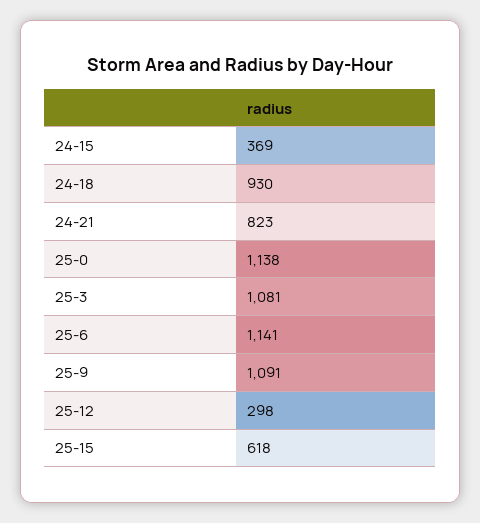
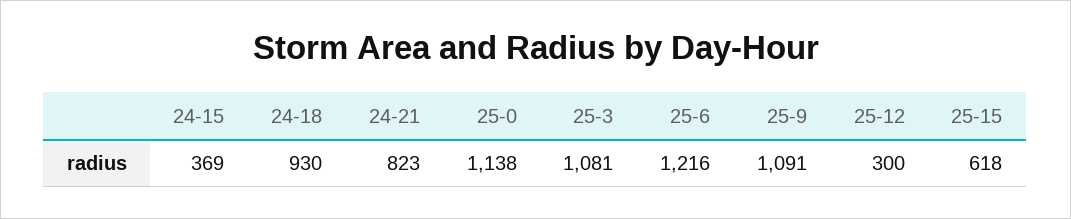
25-6: 1141 -> 1216
25-12: 298 -> 300

